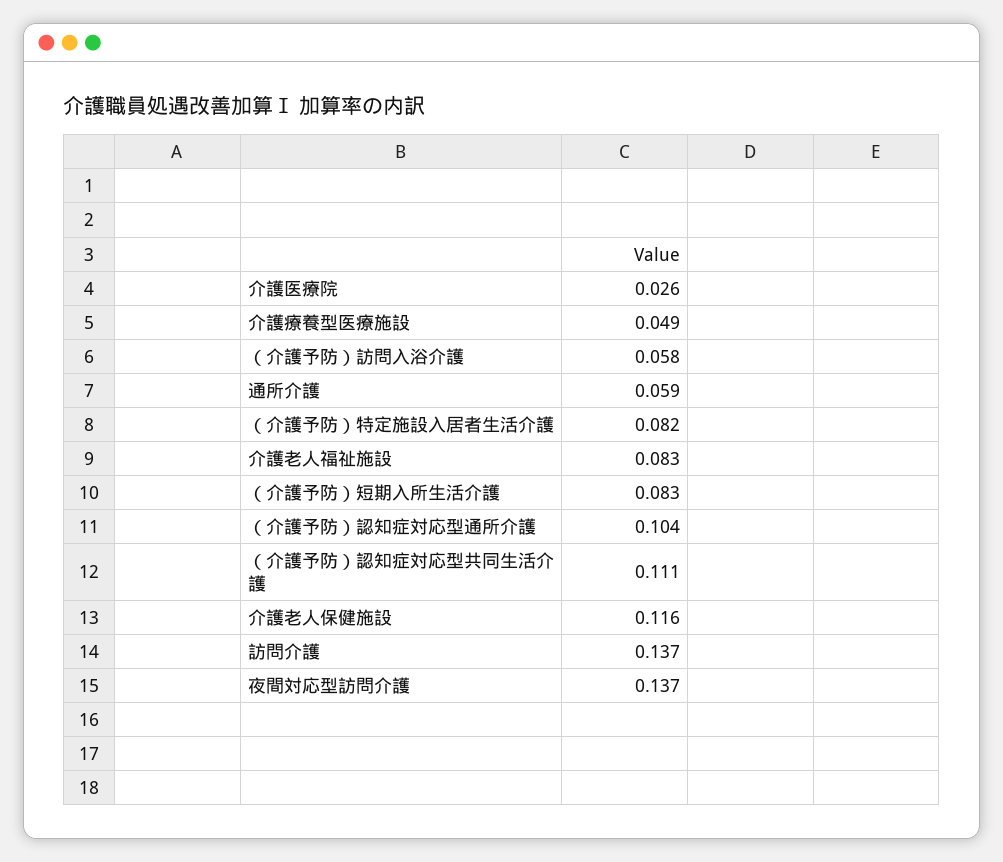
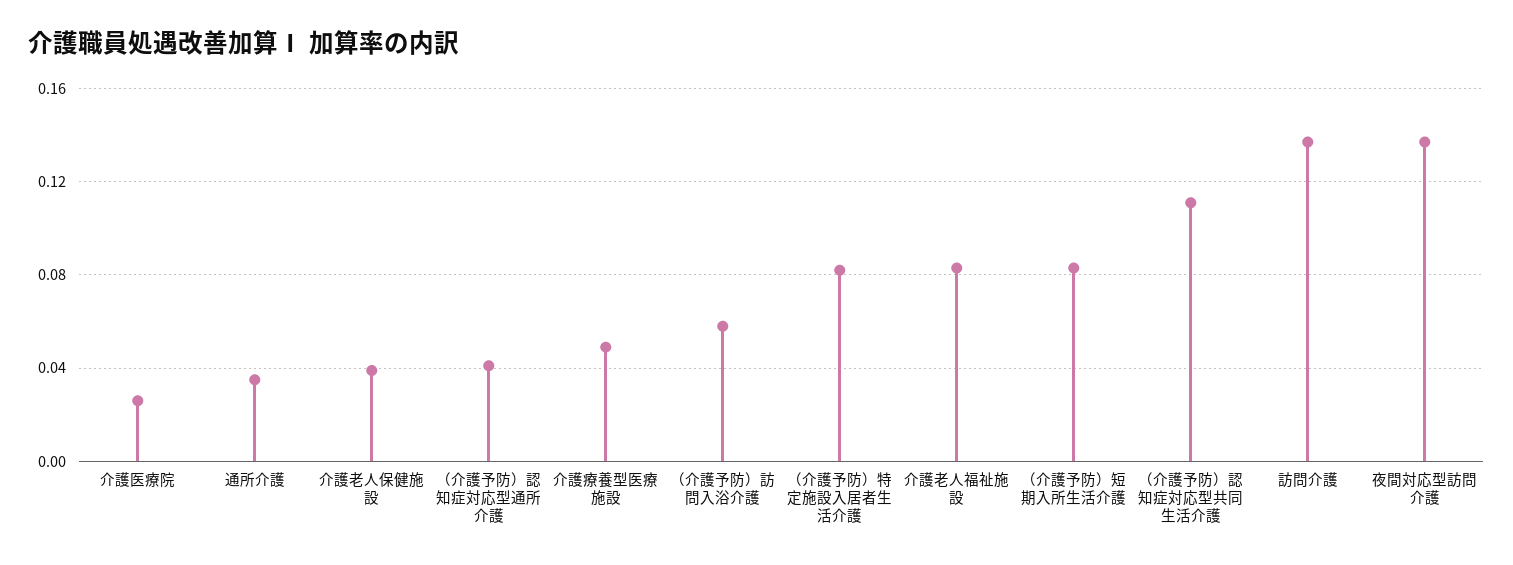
通所介護: 0.059 -> 0.035
（介護予防）認知症対応型通所介護: 0.104 -> 0.04
介護老人保健施設: 0.116 -> 0.04

